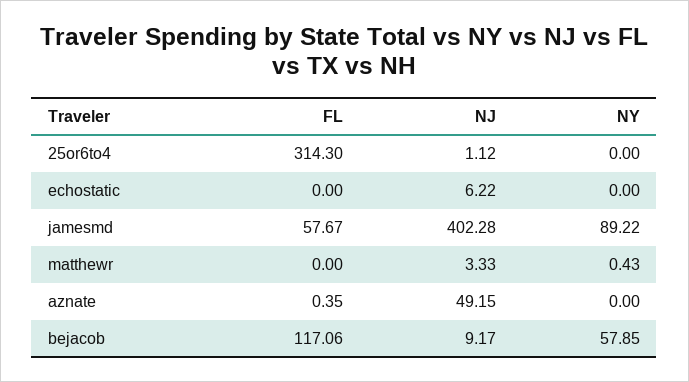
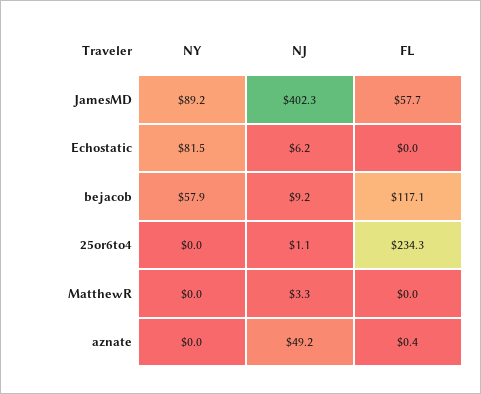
FL, 25or6to4: 314.3 -> 234.3
NY, echostatic: 0 -> 81.5
NY, matthewr: 0.43 -> 0

